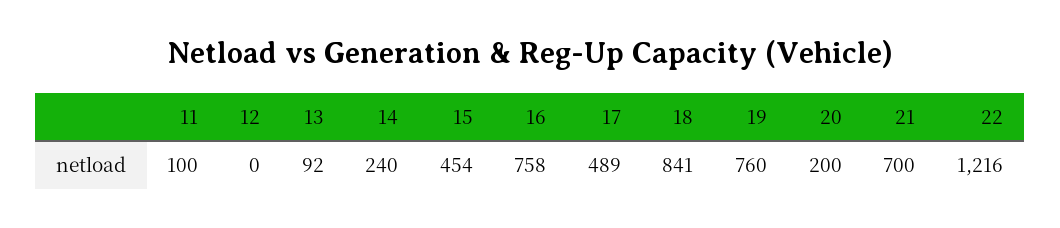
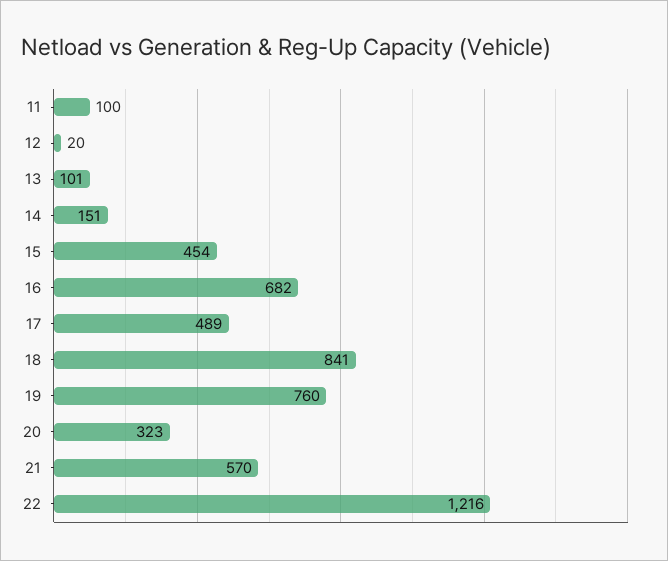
12: 0 -> 20
13: 92 -> 101
14: 240 -> 151
16: 758 -> 682
20: 200 -> 323
21: 700 -> 570

